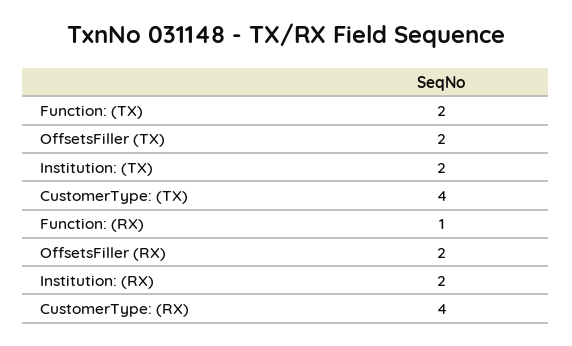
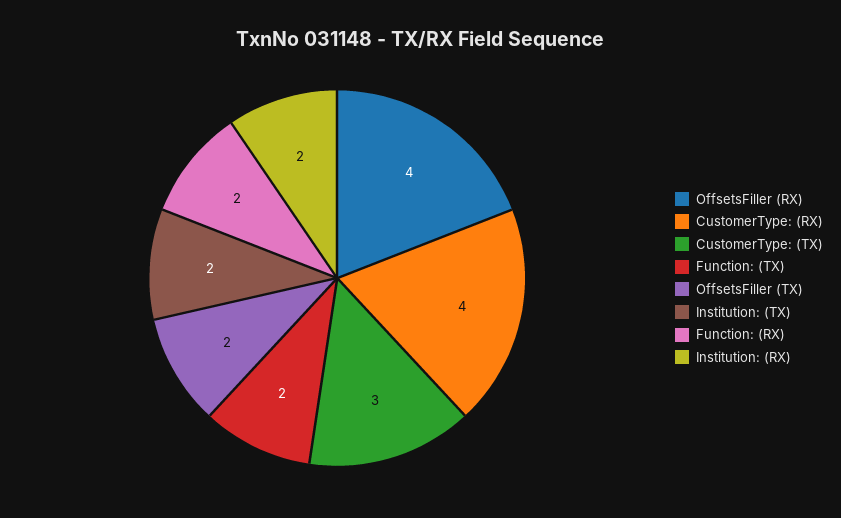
CustomerType: (TX): 4 -> 3
Function: (RX): 1 -> 2
OffsetsFiller (RX): 2 -> 4

